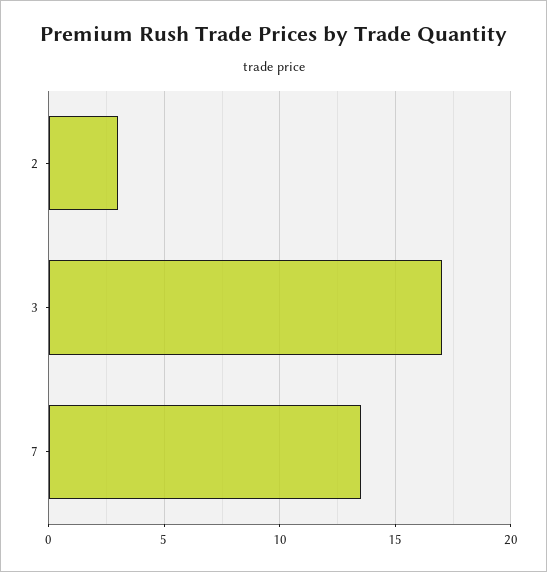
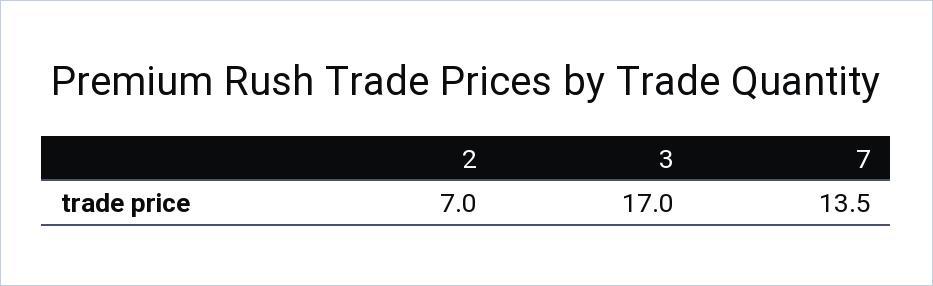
2: 3 -> 7

